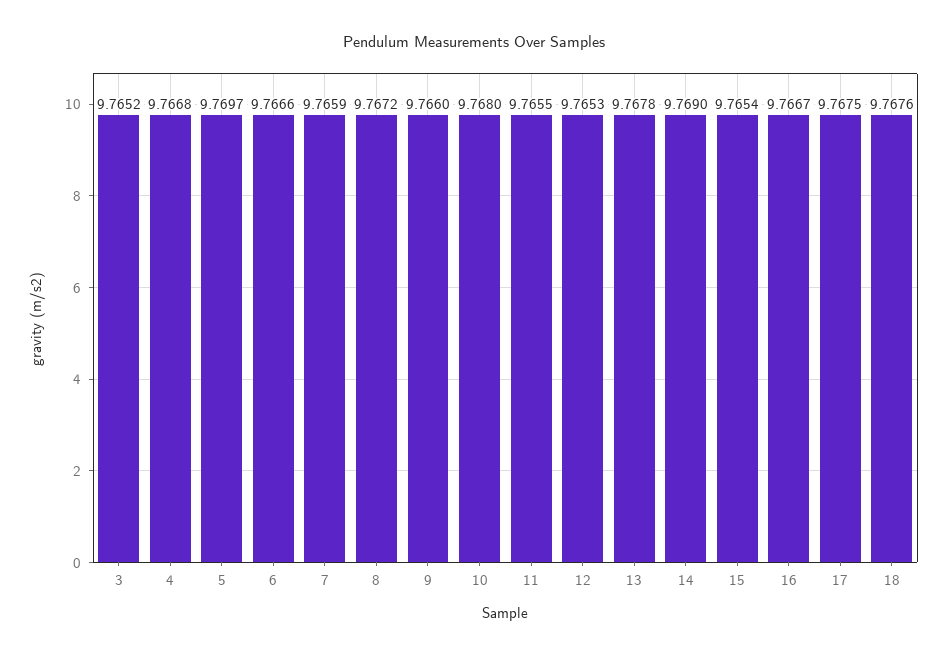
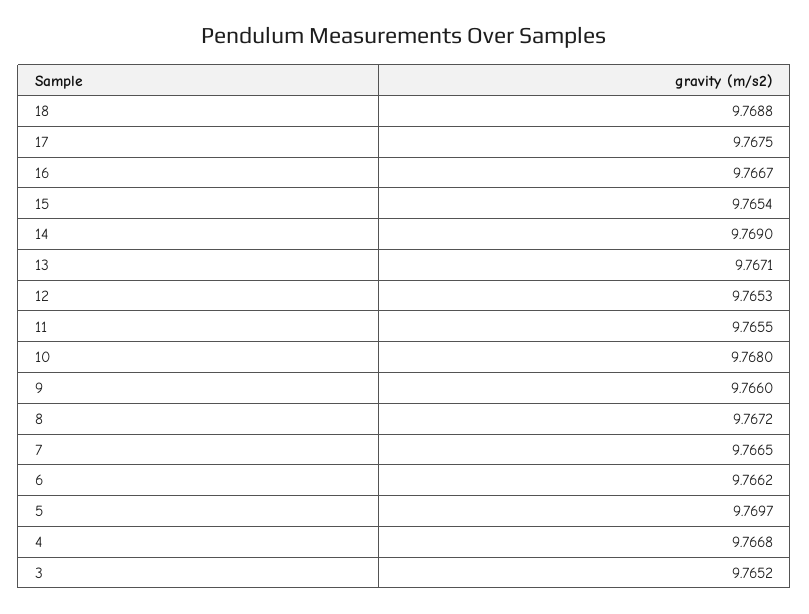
6: 9.7666 -> 9.7662
7: 9.7659 -> 9.7665
13: 9.7678 -> 9.7671
18: 9.7676 -> 9.7688

